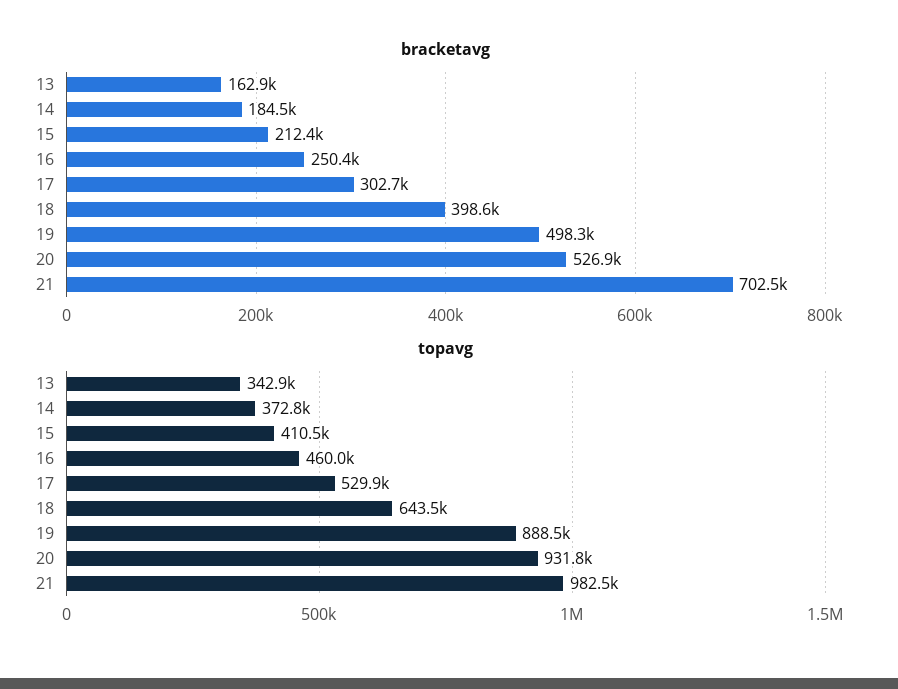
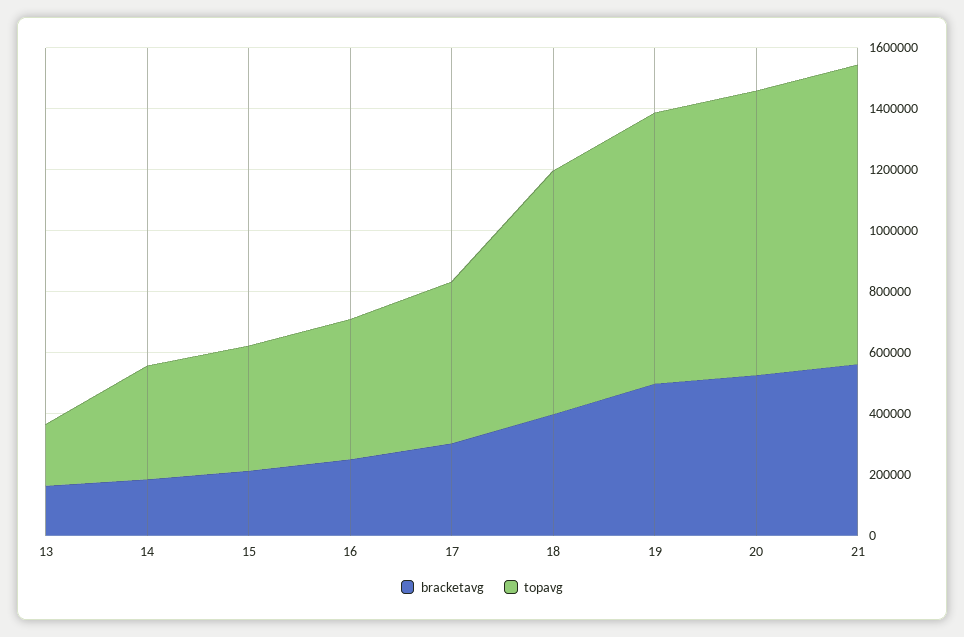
bracketavg, 21: 702500 -> 550000
topavg, 13: 342900 -> 200000
topavg, 18: 643500 -> 800000

